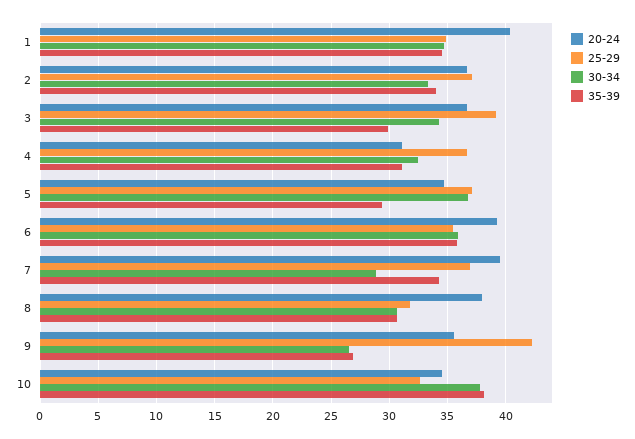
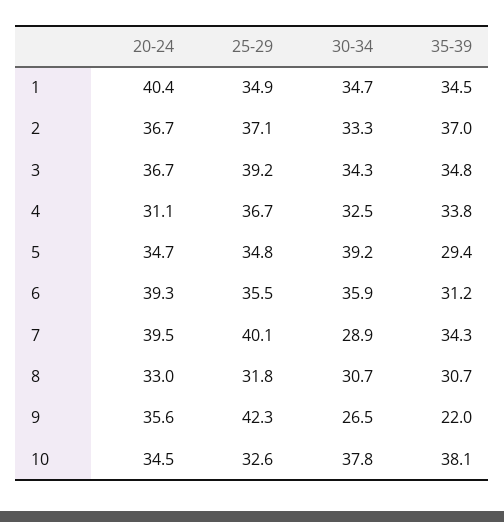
35-39, 2: 34 -> 37
35-39, 3: 30 -> 34.8
35-39, 4: 31 -> 33.8
25-29, 5: 37 -> 34.8
30-34, 5: 37 -> 39.2
35-39, 6: 36 -> 31.2
25-29, 7: 37 -> 40.1
20-24, 8: 38 -> 33
35-39, 9: 27 -> 22

